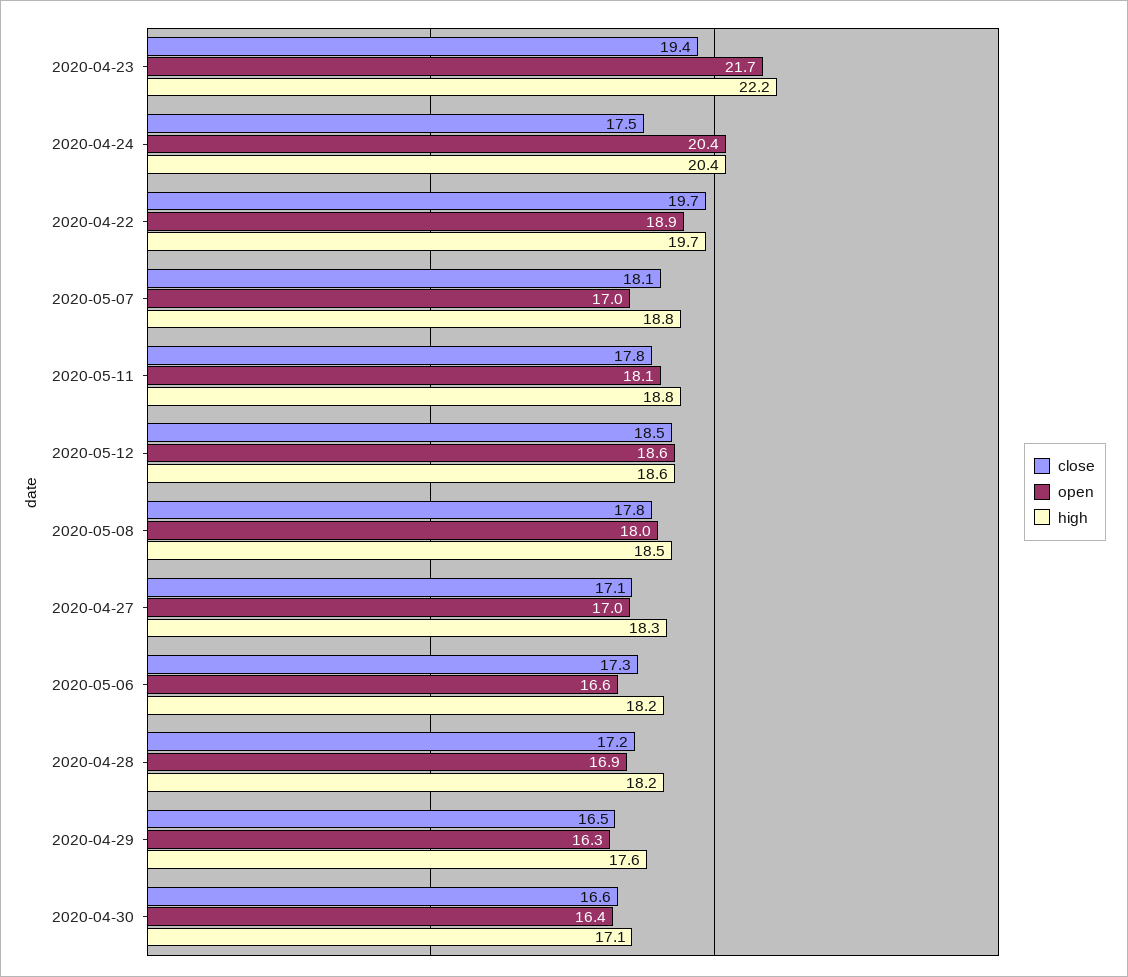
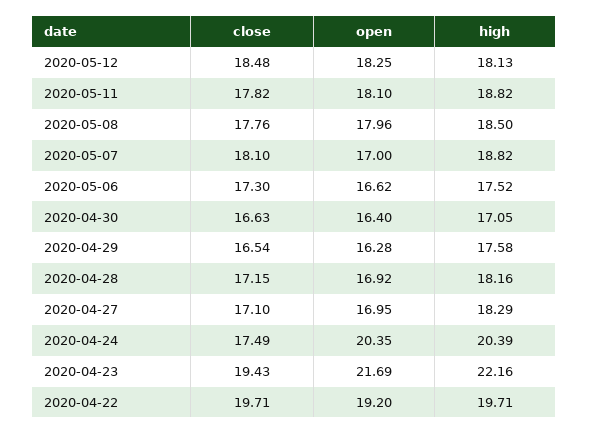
open, 2020-04-22: 18.9 -> 19.2
open, 2020-05-12: 18.6 -> 18.25
high, 2020-05-12: 18.6 -> 18.13
high, 2020-05-06: 18.2 -> 17.52

